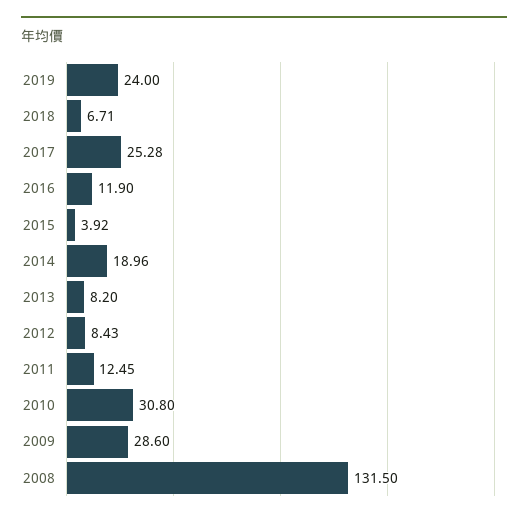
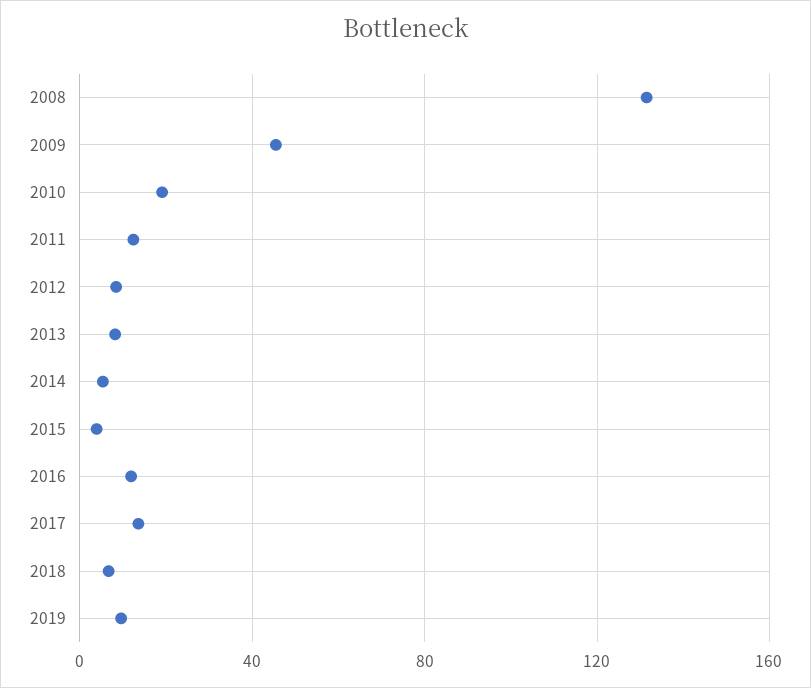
2019: 24 -> 10
2017: 25.28 -> 15
2014: 18.96 -> 5
2010: 30.8 -> 20
2009: 28.6 -> 45

